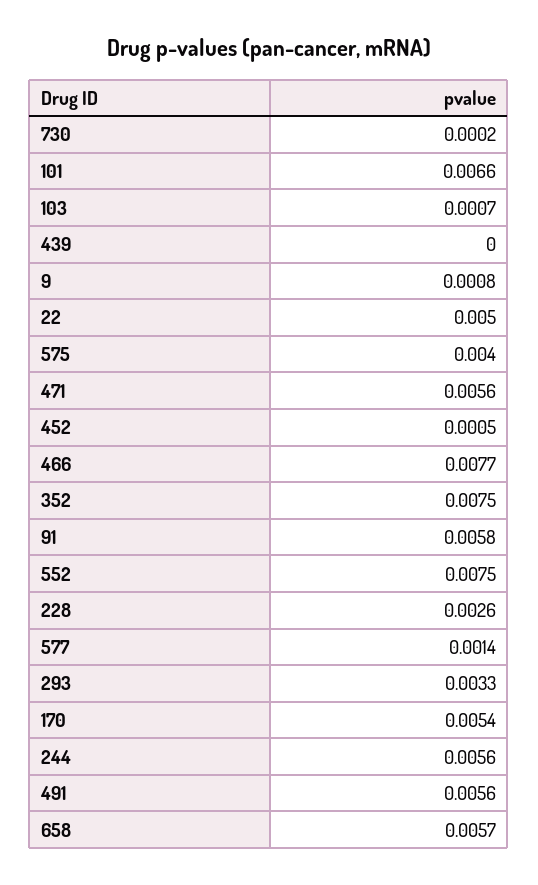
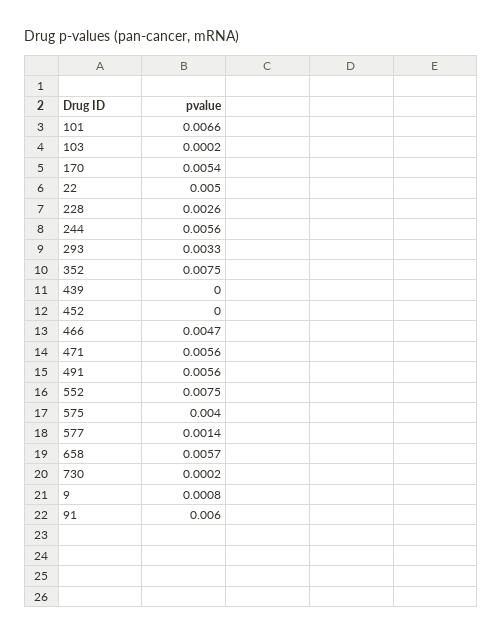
103: 0.0007 -> 0.0002
452: 0.0005 -> 0
466: 0.0077 -> 0.0047
91: 0.0058 -> 0.006

